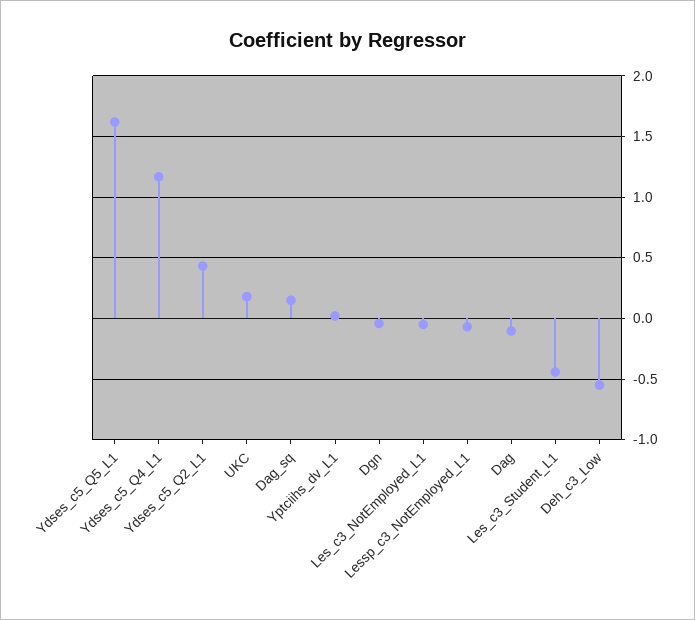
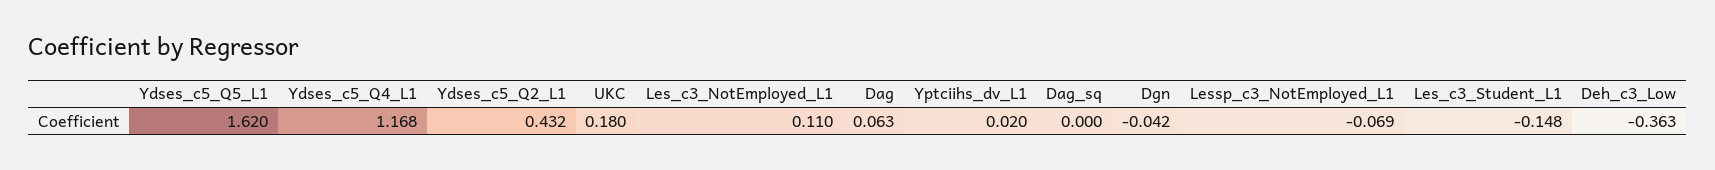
Dag_sq: 0.15 -> 0
Les_c3_NotEmployed_L1: -0.05 -> 0.11
Dag: -0.1 -> 0.063
Les_c3_Student_L1: -0.45 -> -0.148
Deh_c3_Low: -0.55 -> -0.363

